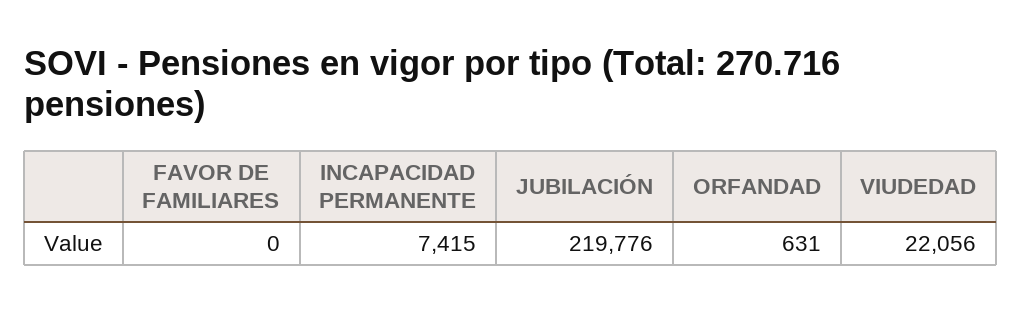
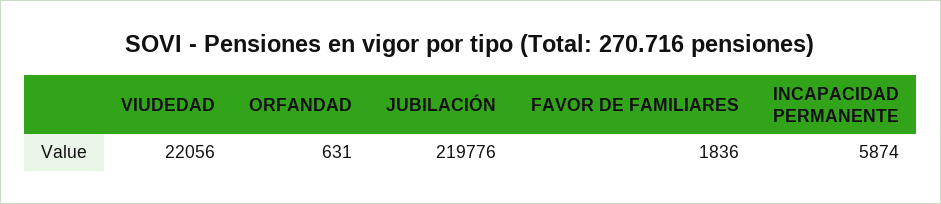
FAVOR DE FAMILIARES: 0 -> 1836
INCAPACIDAD PERMANENTE: 7415 -> 5874

